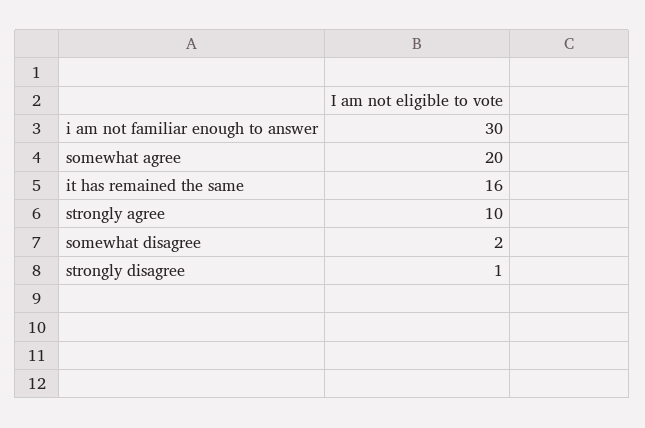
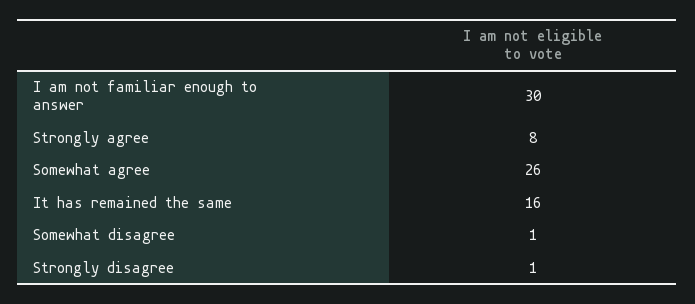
somewhat agree: 20 -> 26
strongly agree: 10 -> 8
somewhat disagree: 2 -> 1

